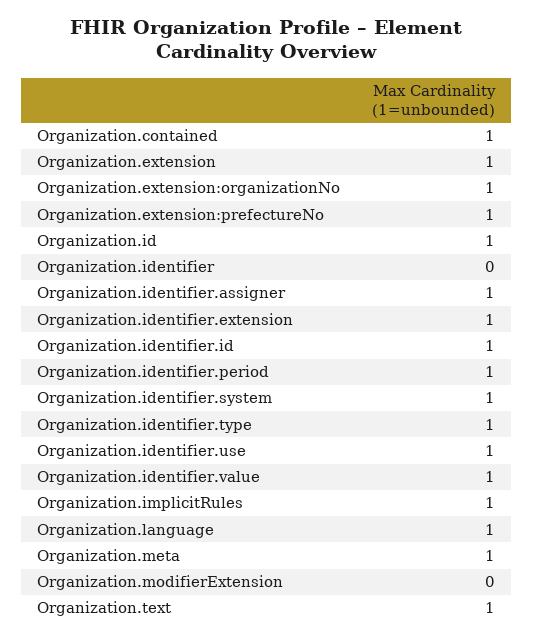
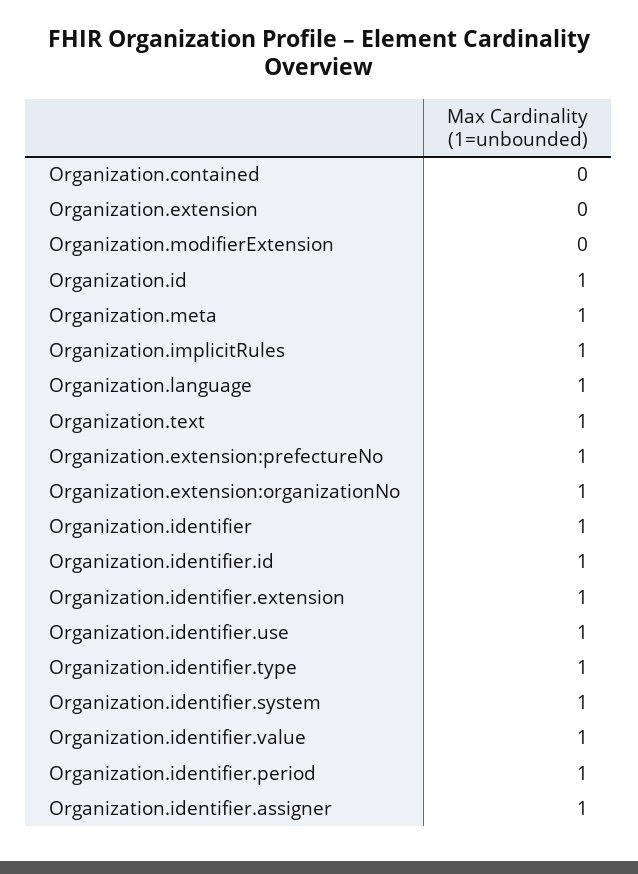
Organization.contained: 1 -> 0
Organization.extension: 1 -> 0
Organization.identifier: 0 -> 1

